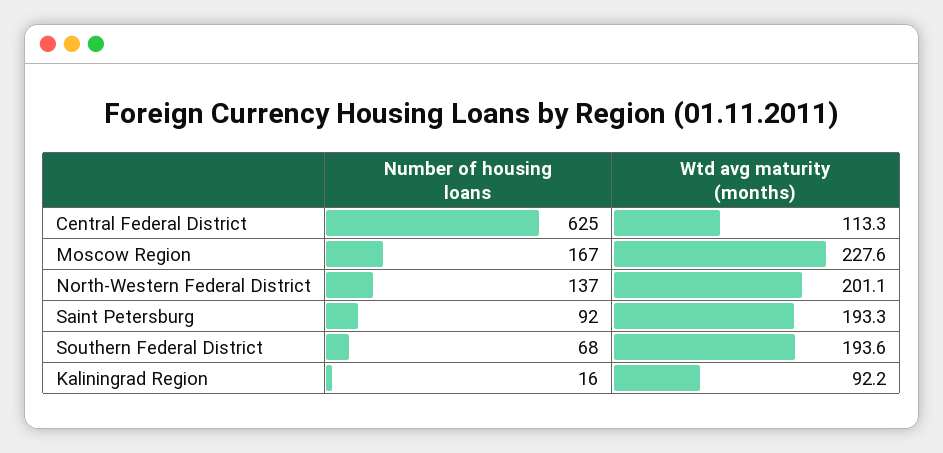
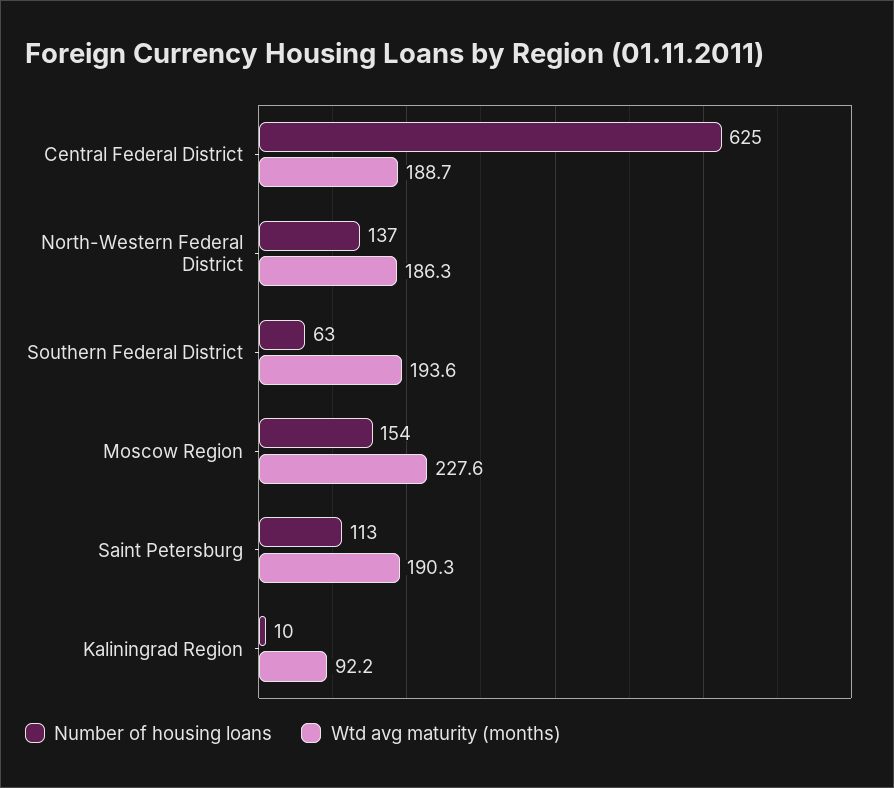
Wtd avg maturity (months), Central Federal District: 113.3 -> 188.7
Number of housing loans, Moscow Region: 167 -> 154
Wtd avg maturity (months), North-Western Federal District: 201.1 -> 186.3
Number of housing loans, Saint Petersburg: 92 -> 113
Wtd avg maturity (months), Saint Petersburg: 193.3 -> 190.3
Number of housing loans, Southern Federal District: 68 -> 63
Number of housing loans, Kaliningrad Region: 16 -> 10

